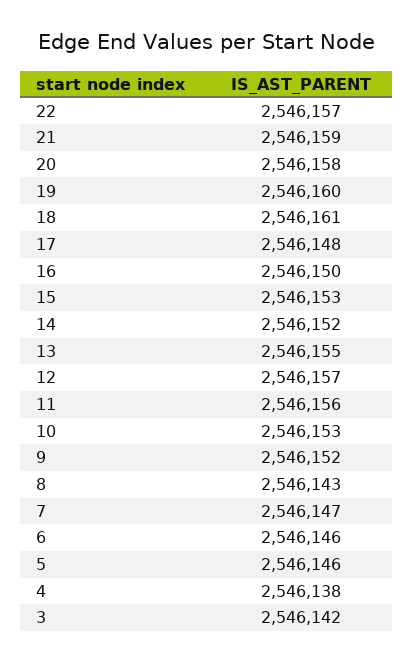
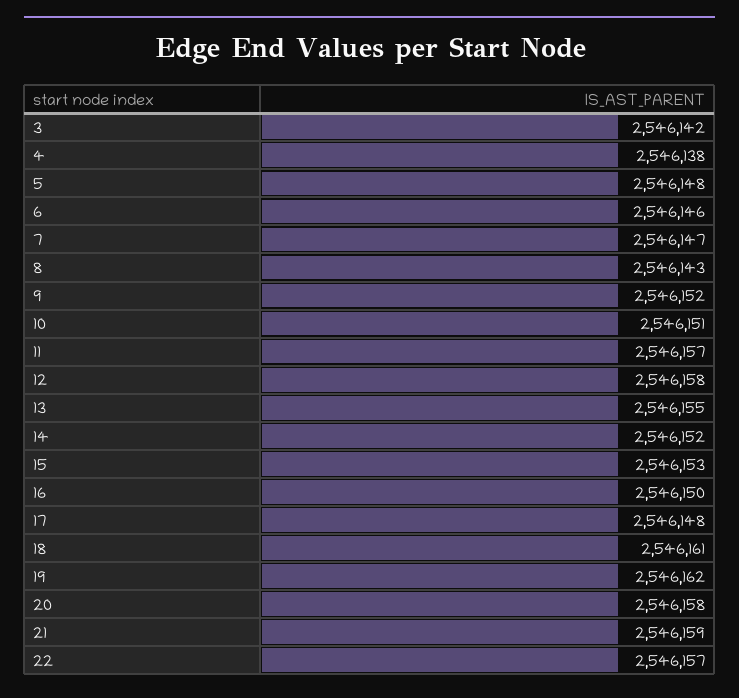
19: 2546160 -> 2546162
12: 2546157 -> 2546158
11: 2546156 -> 2546157
10: 2546153 -> 2546151
5: 2546146 -> 2546148

